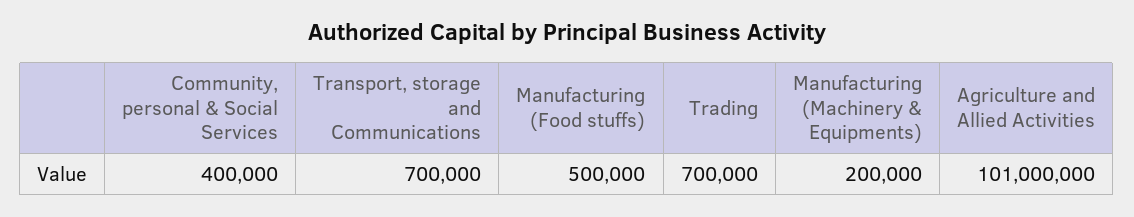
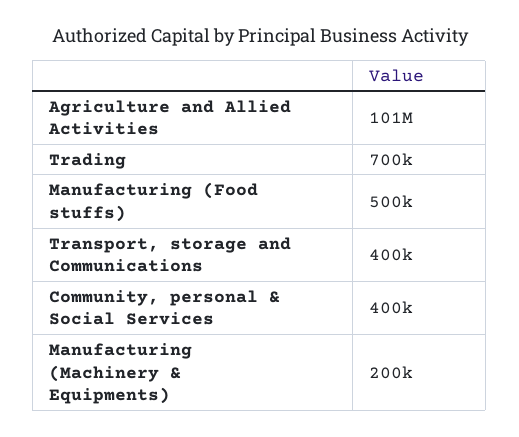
Transport, storage and Communications: 700000 -> 400000

